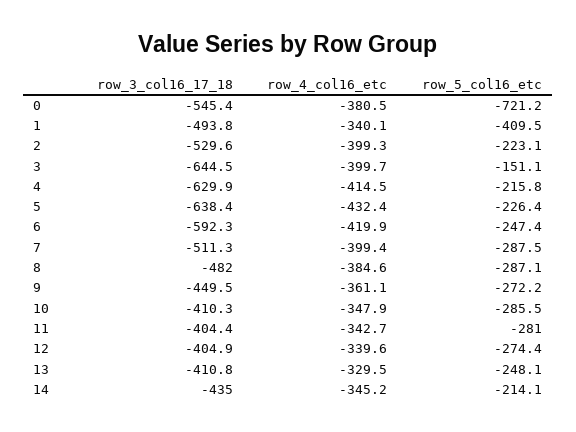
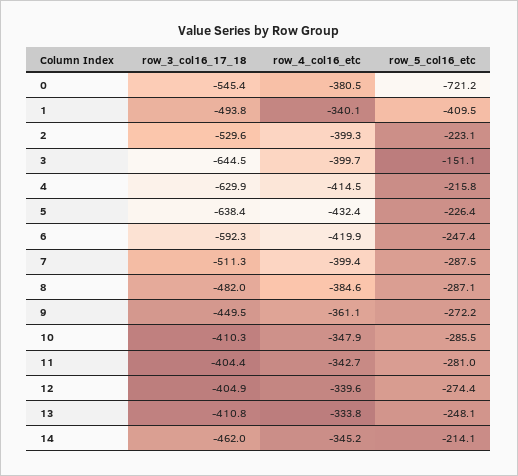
row_4_col16_etc, 13: -329.5 -> -333.8
row_3_col16_17_18, 14: -435 -> -462

